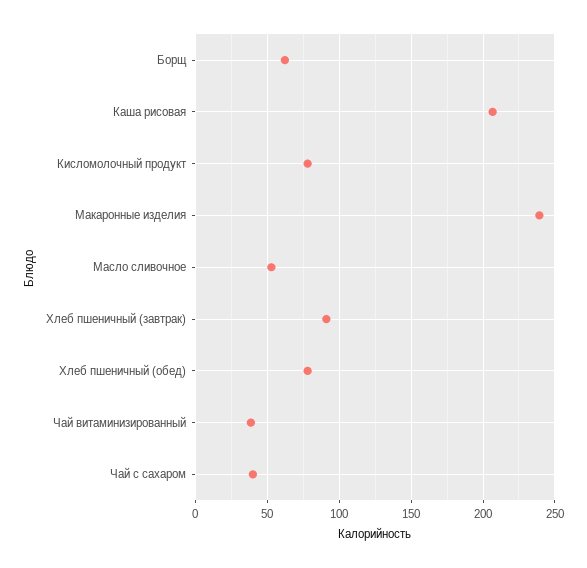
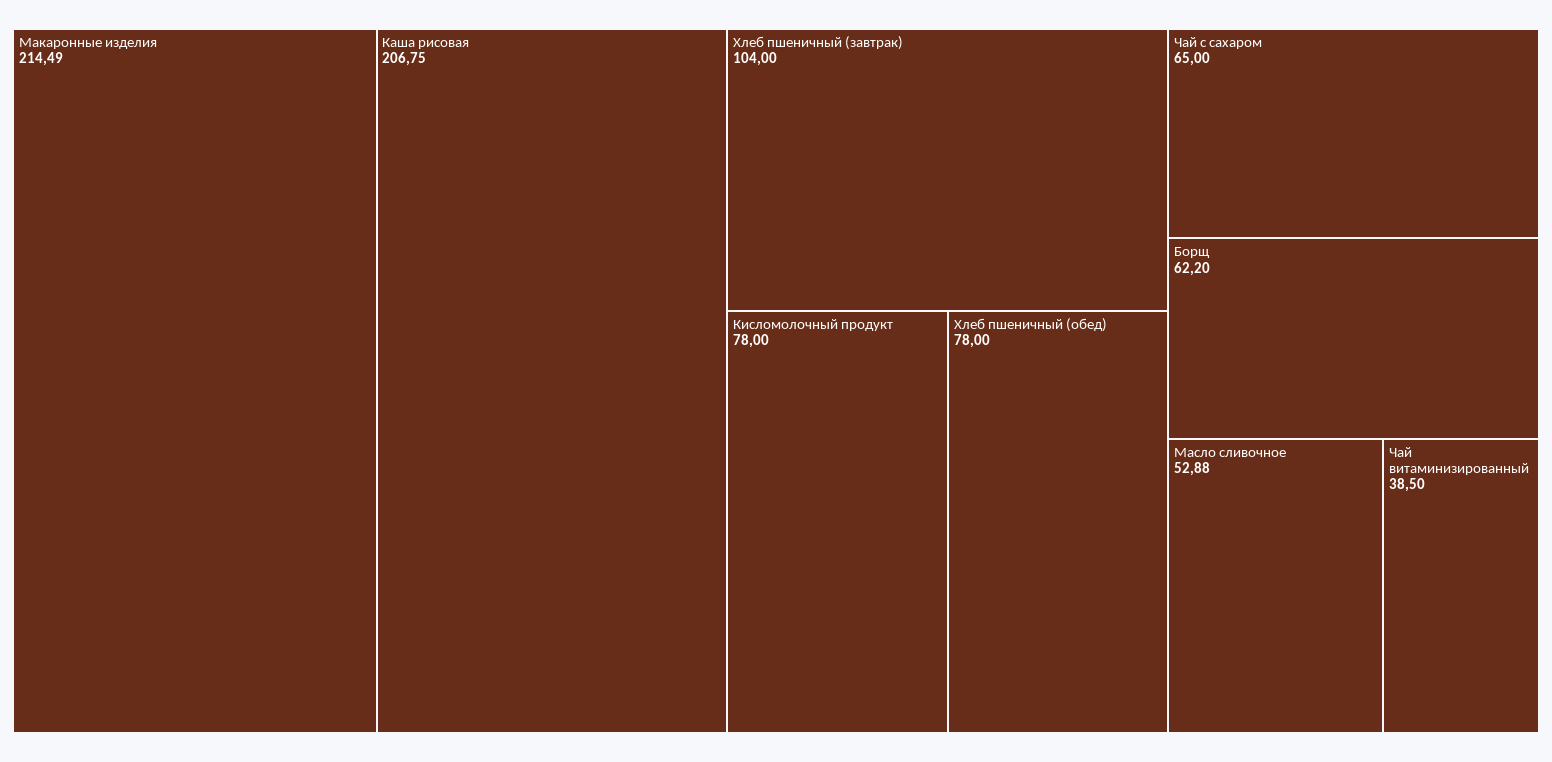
Макаронные изделия: 240 -> 214.49
Хлеб пшеничный (завтрак): 90 -> 104
Чай с сахаром: 40 -> 65

